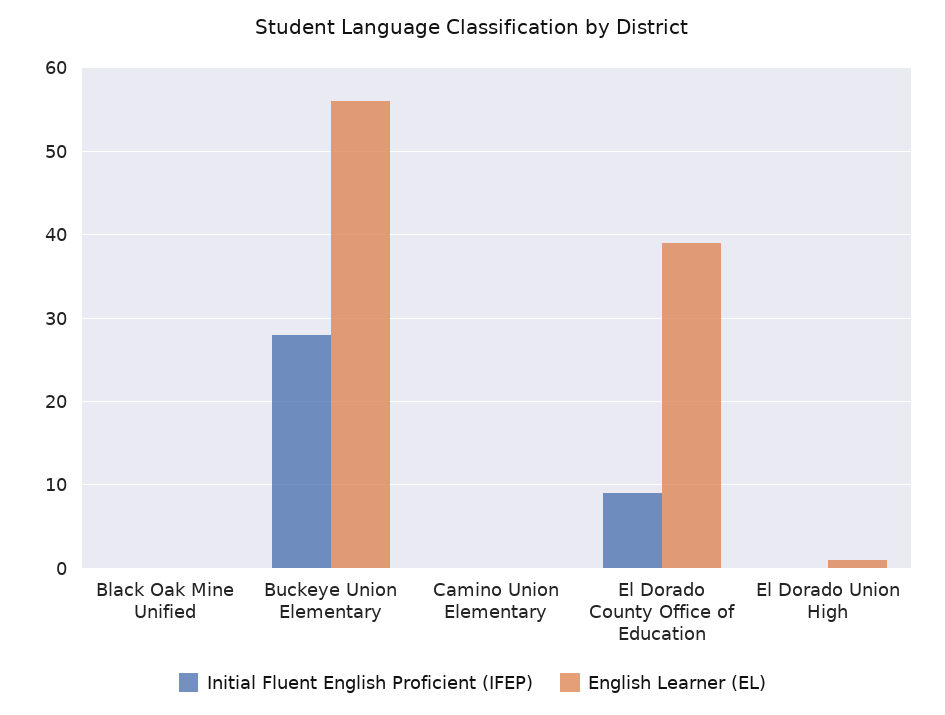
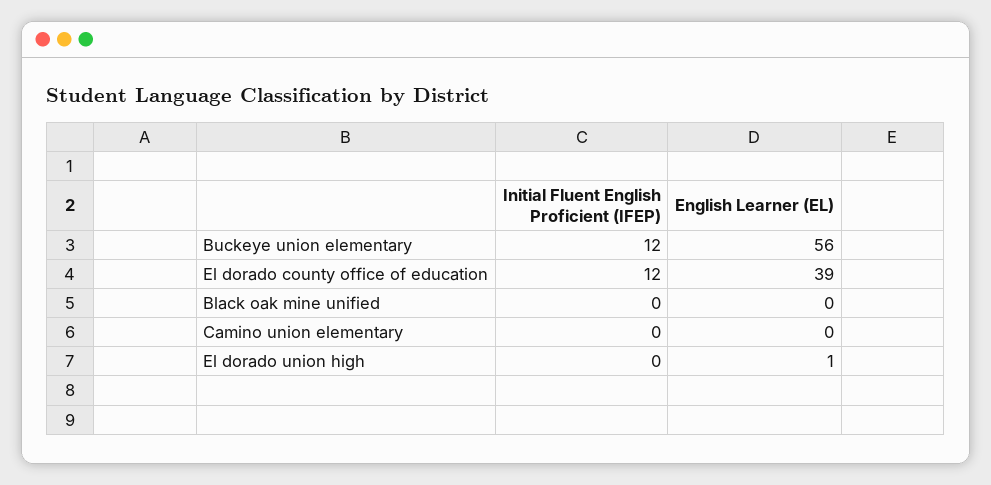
Initial Fluent English Proficient (IFEP), Buckeye Union Elementary: 28 -> 12
Initial Fluent English Proficient (IFEP), El Dorado County Office of Education: 9 -> 12

